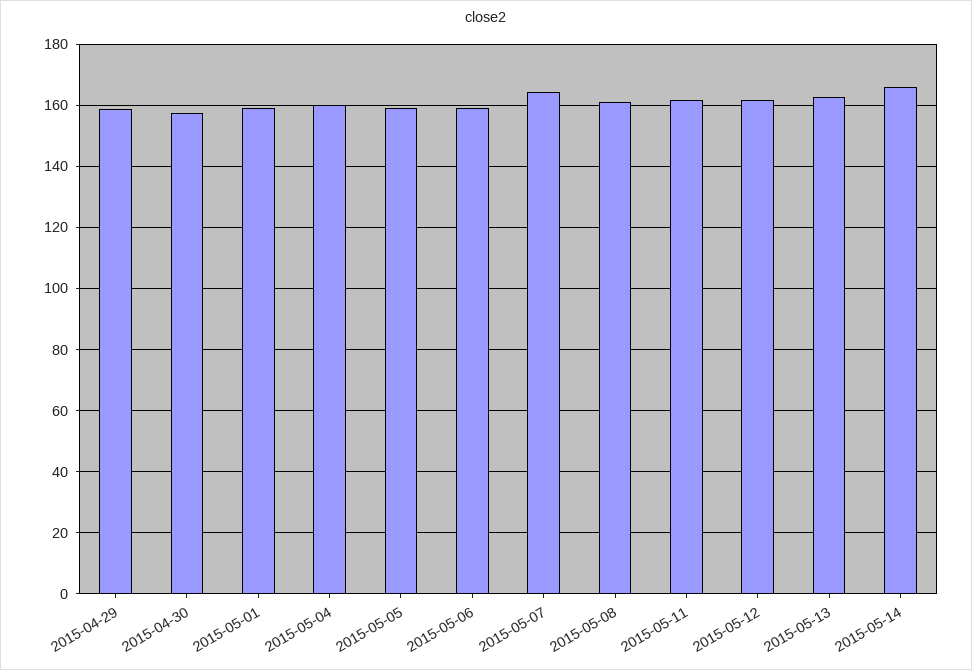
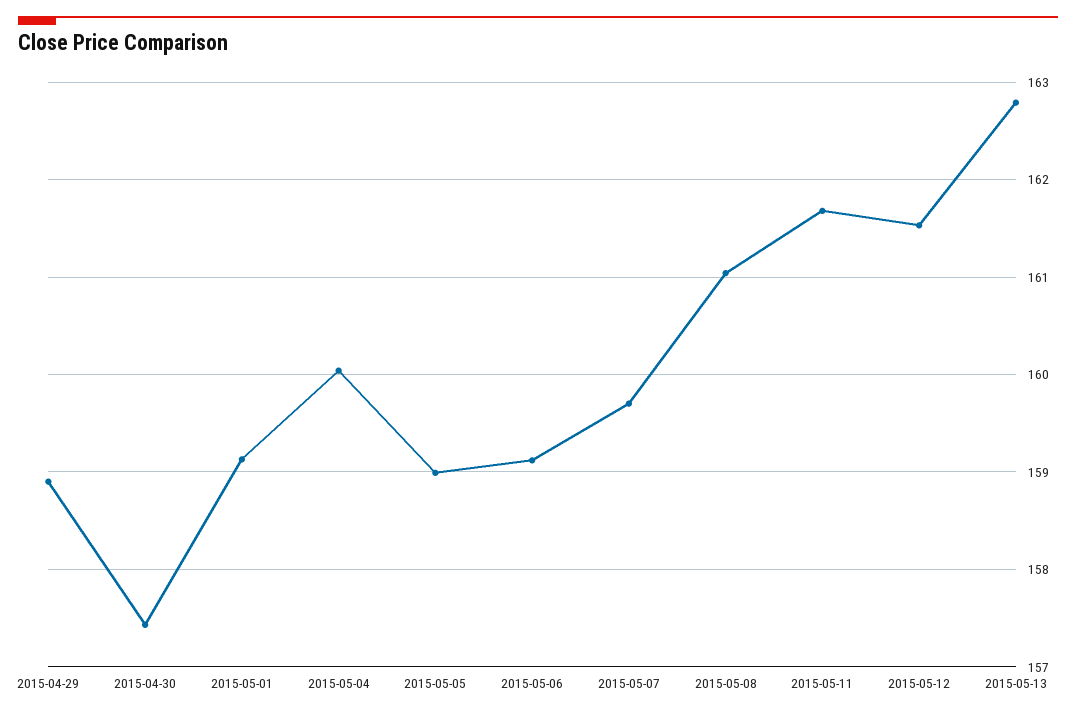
2015-05-07: 164 -> 159.7
2015-05-14: 166 -> none

